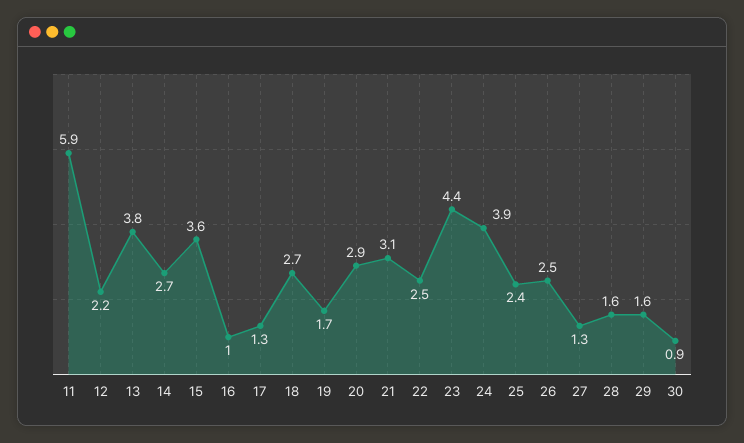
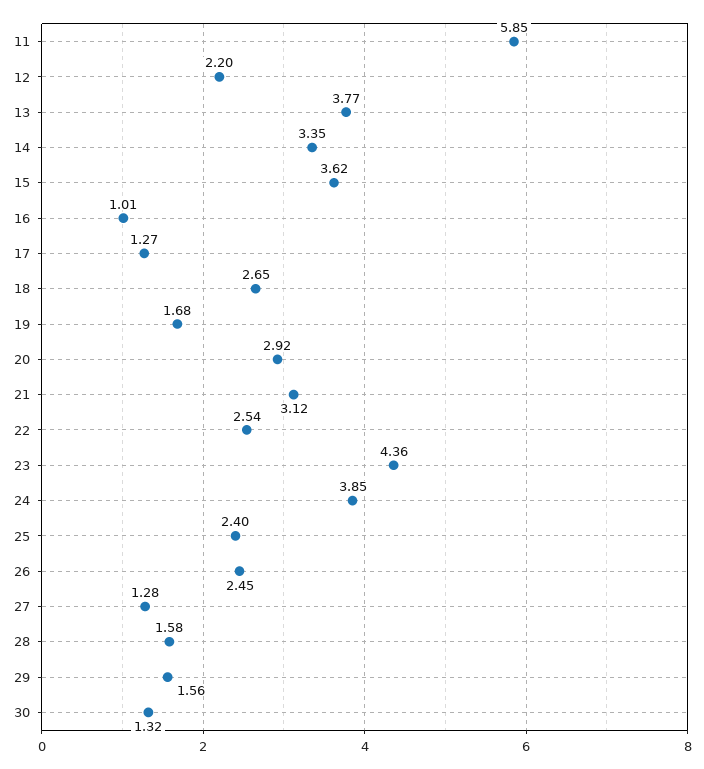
14: 2.7 -> 3.35
30: 0.9 -> 1.32

